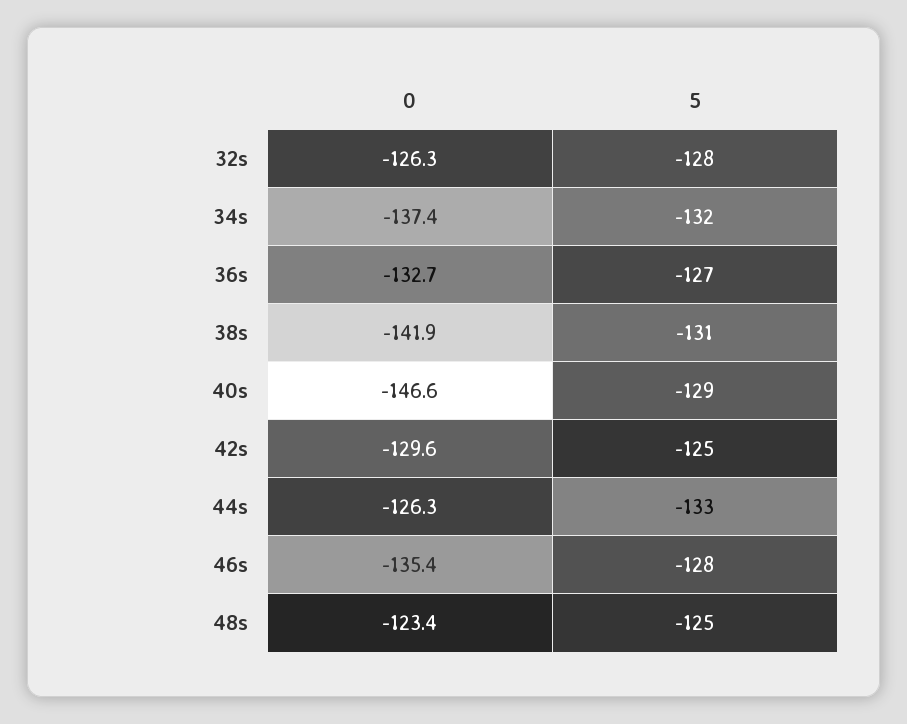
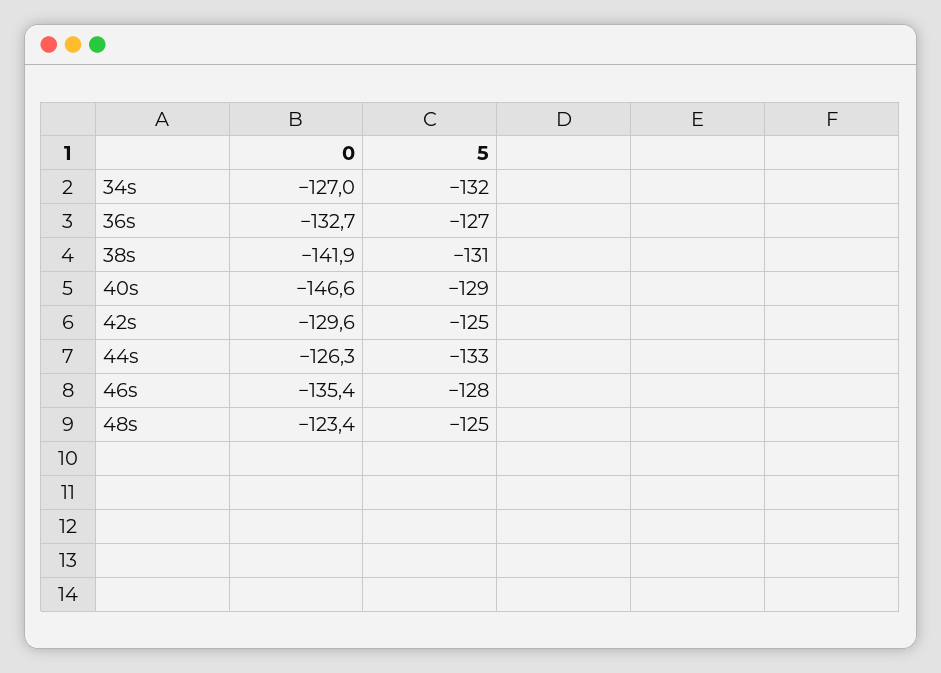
0, 32s: -126.3 -> none
5, 32s: -128 -> none
0, 34s: -137.4 -> -127

